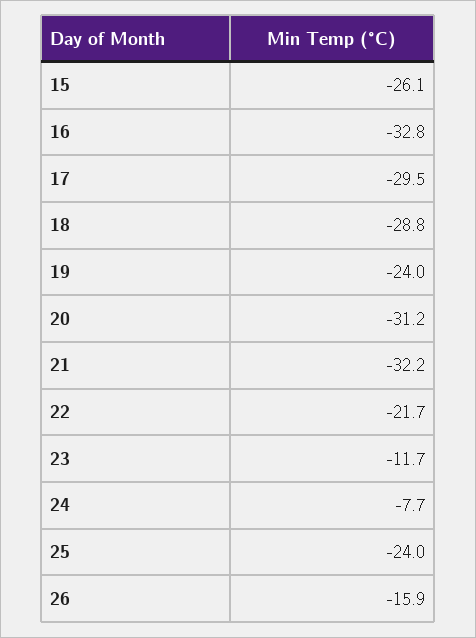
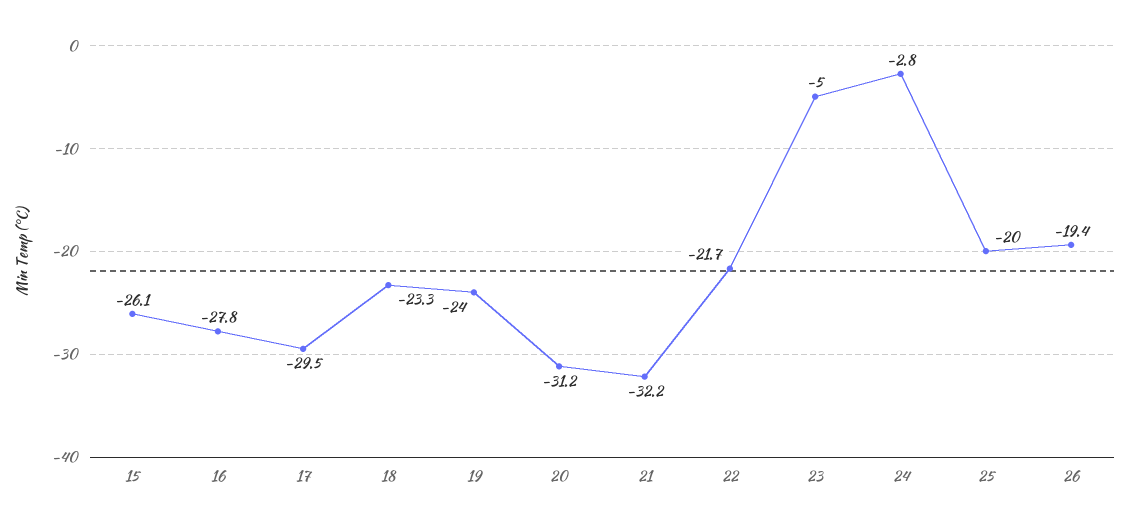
16: -32.8 -> -27.8
18: -28.8 -> -23.3
23: -11.7 -> -5
24: -7.7 -> -2.8
25: -24 -> -20
26: -15.9 -> -19.4

